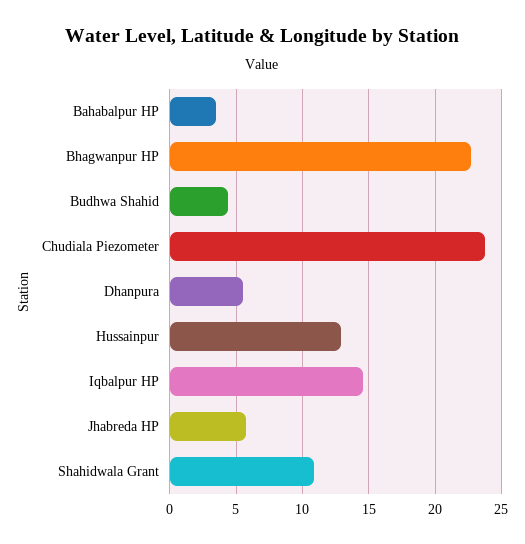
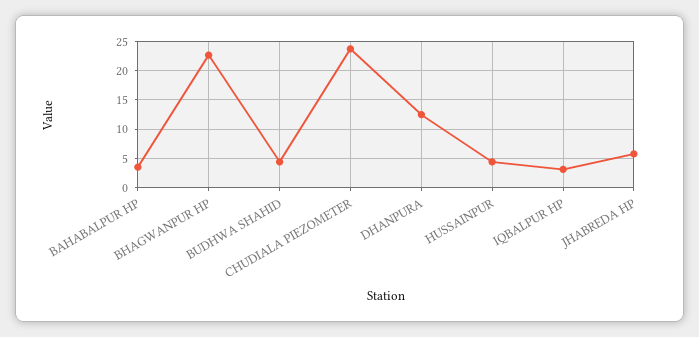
Dhanpura: 5.5 -> 12.5
Hussainpur: 13 -> 5
Iqbalpur HP: 14.5 -> 2.5
Shahidwala Grant: 11 -> none

